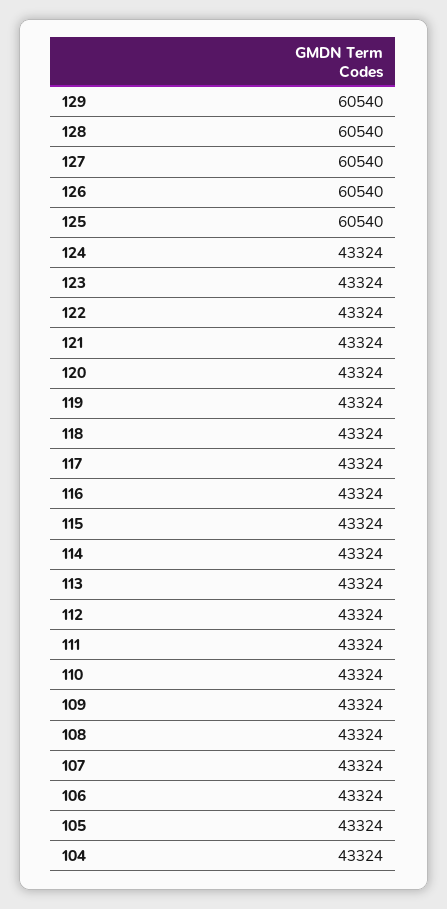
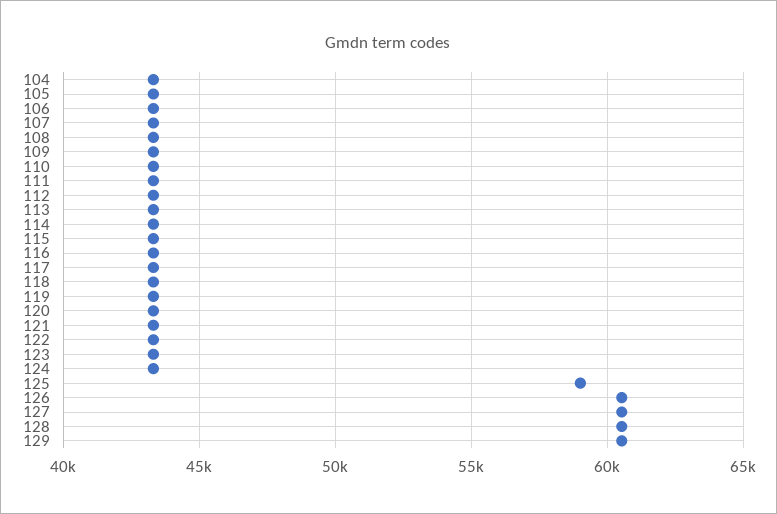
125: 60540 -> 59000

